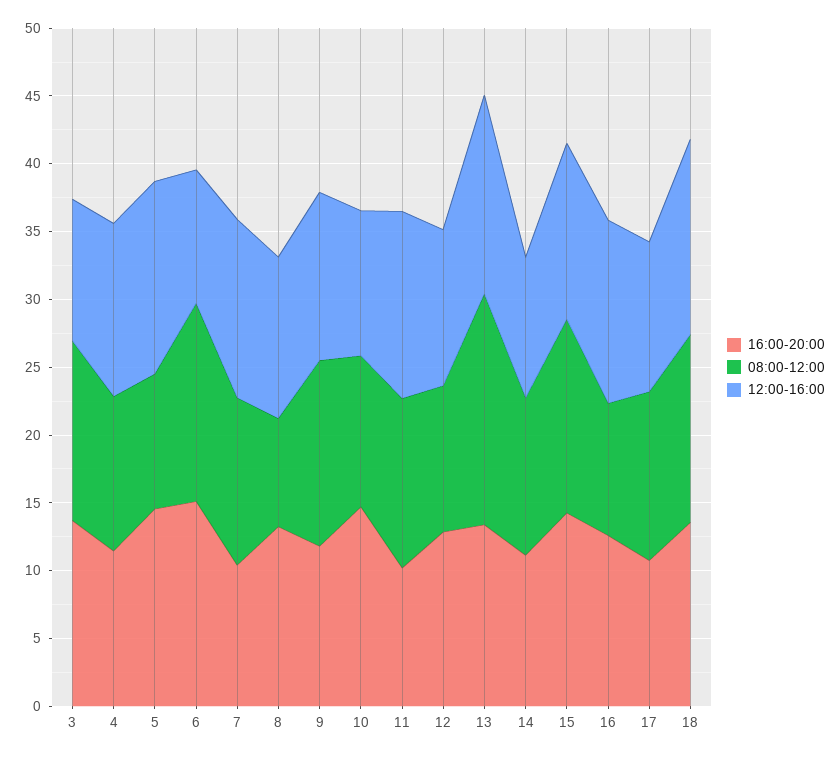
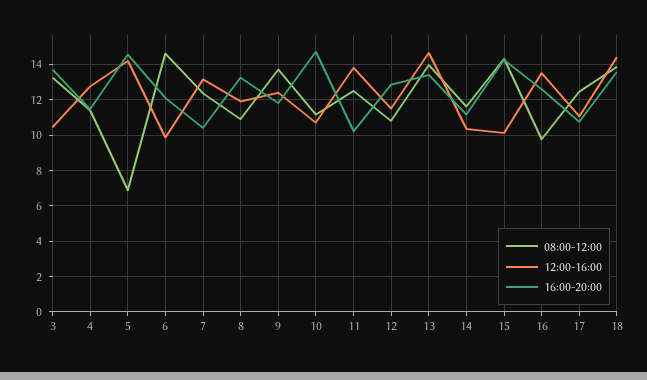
08:00-12:00, 5: 10 -> 7
16:00-20:00, 6: 15 -> 12
08:00-12:00, 8: 8 -> 11
08:00-12:00, 13: 17 -> 14
12:00-16:00, 15: 13 -> 10

